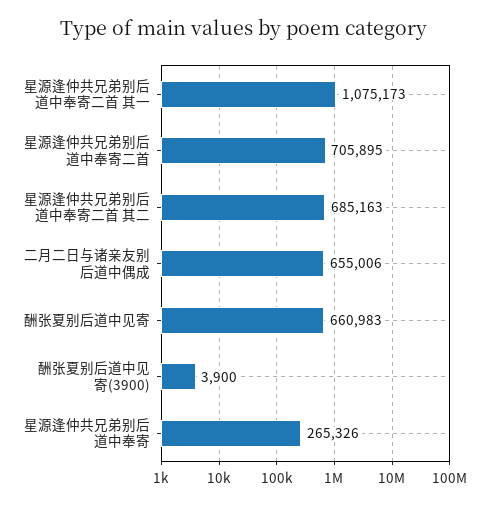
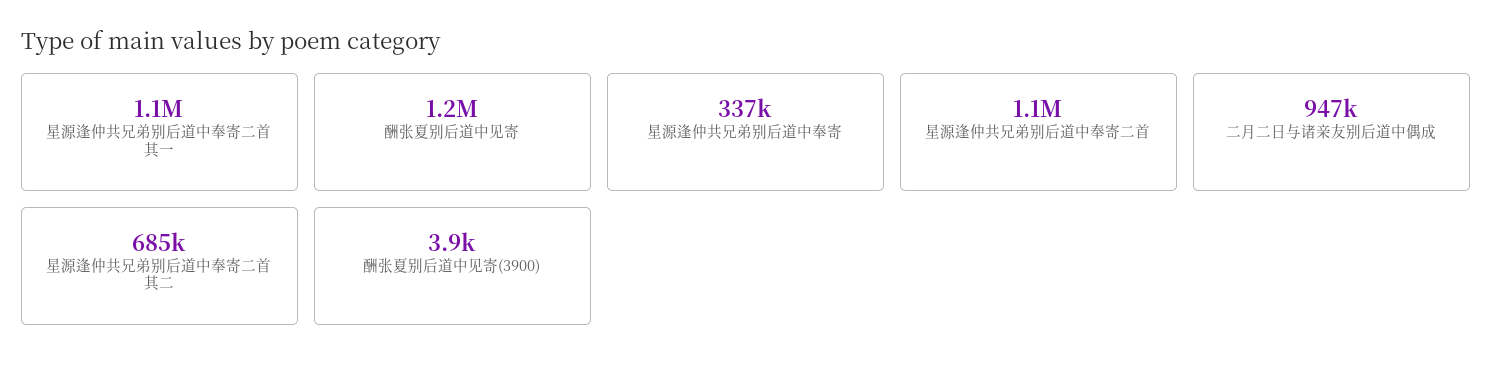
星源逢仲共兄弟别后道中奉寄二首: 705895 -> 1100000
二月二日与诸亲友别后道中偶成: 655006 -> 947000
酬张夏别后道中见寄: 660983 -> 1200000
星源逢仲共兄弟别后道中奉寄: 265326 -> 337000

